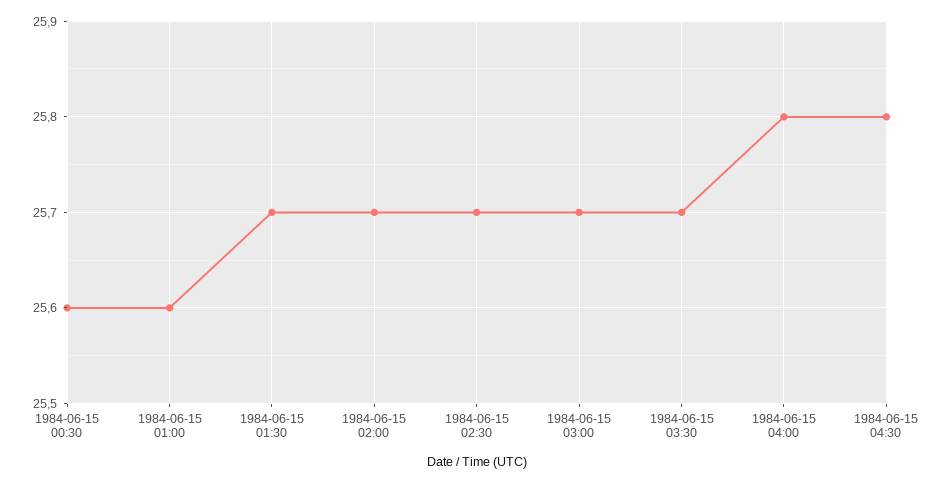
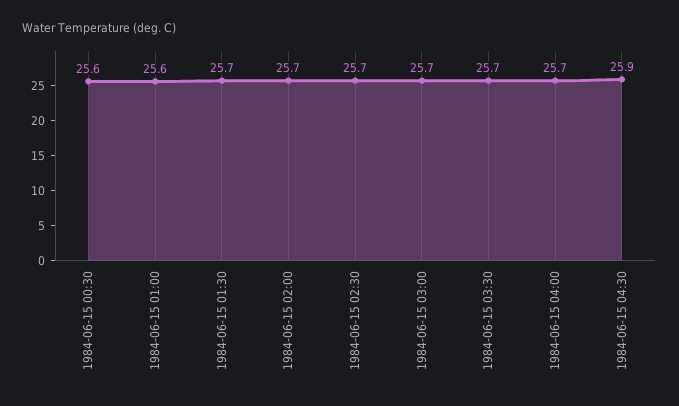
1984-06-15 04:00: 25.8 -> 25.7
1984-06-15 04:30: 25.8 -> 25.9

